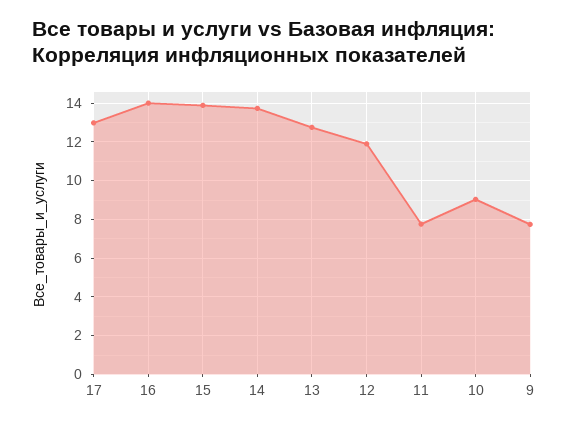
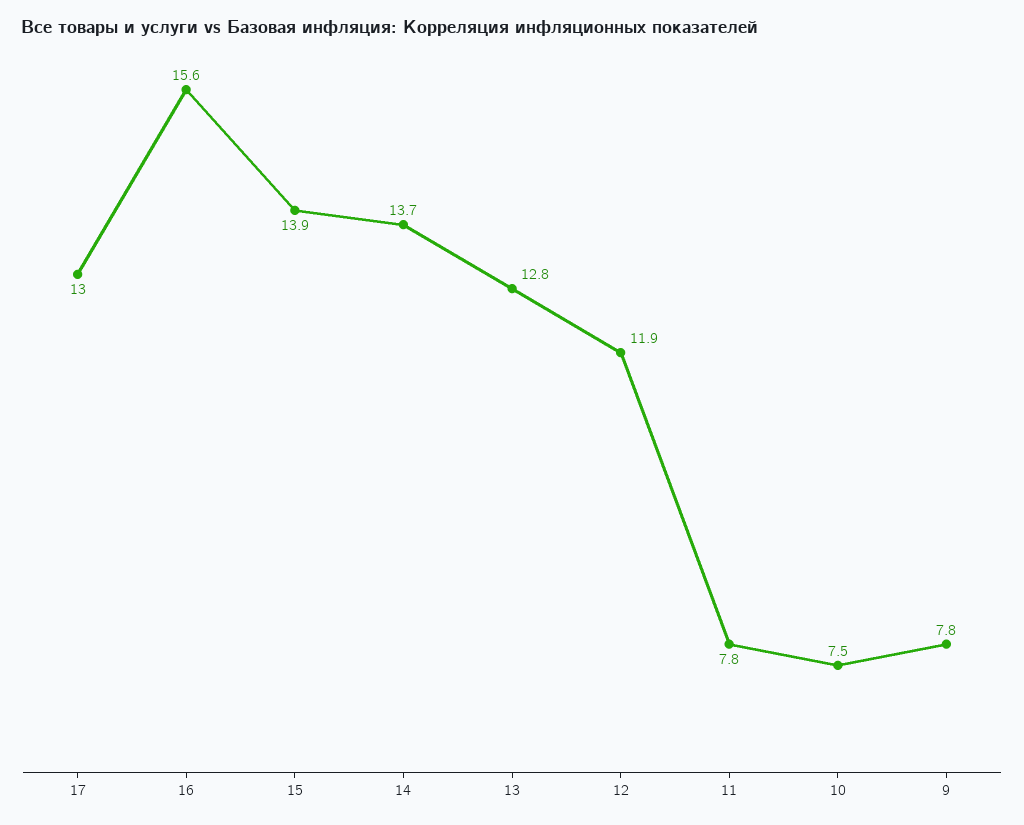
16: 14 -> 15.6
10: 9 -> 7.5

